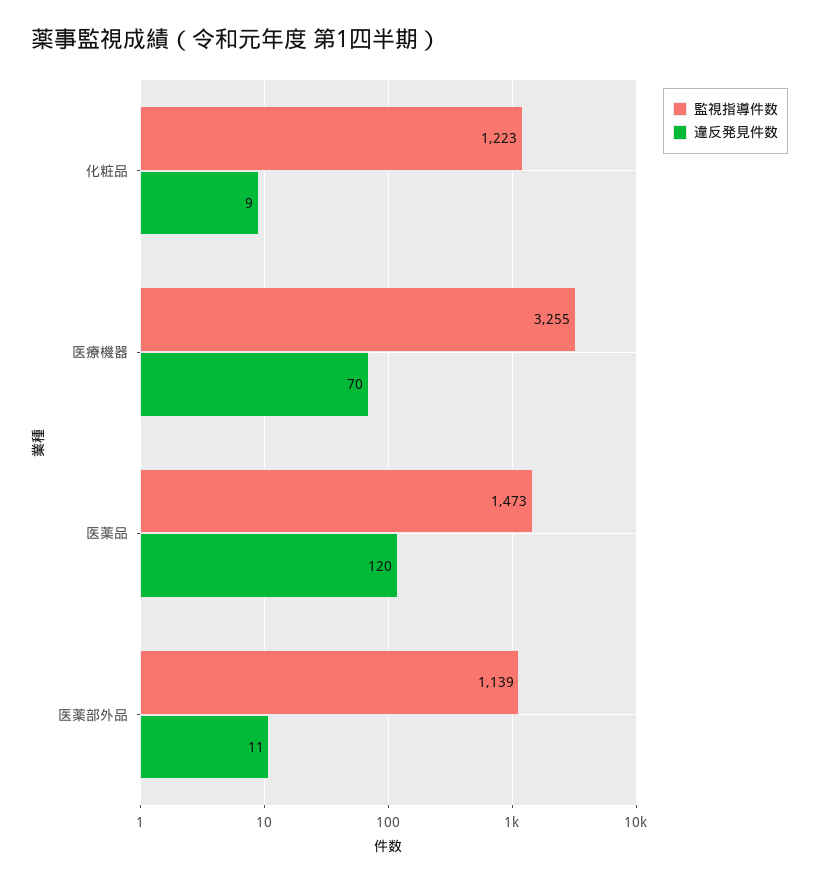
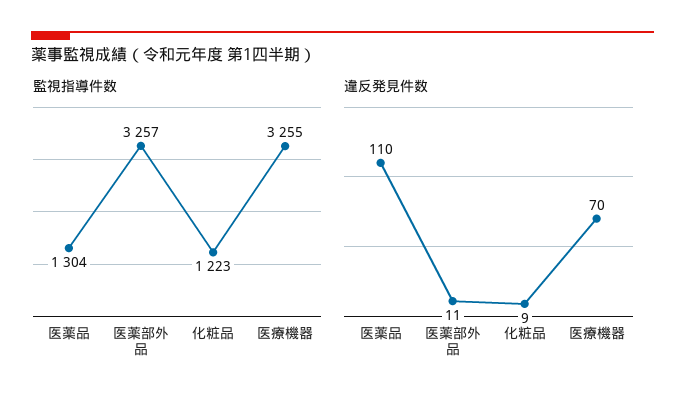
監視指導件数, 医薬品: 1473 -> 1304
違反発見件数, 医薬品: 120 -> 110
監視指導件数, 医薬部外品: 1139 -> 3257

